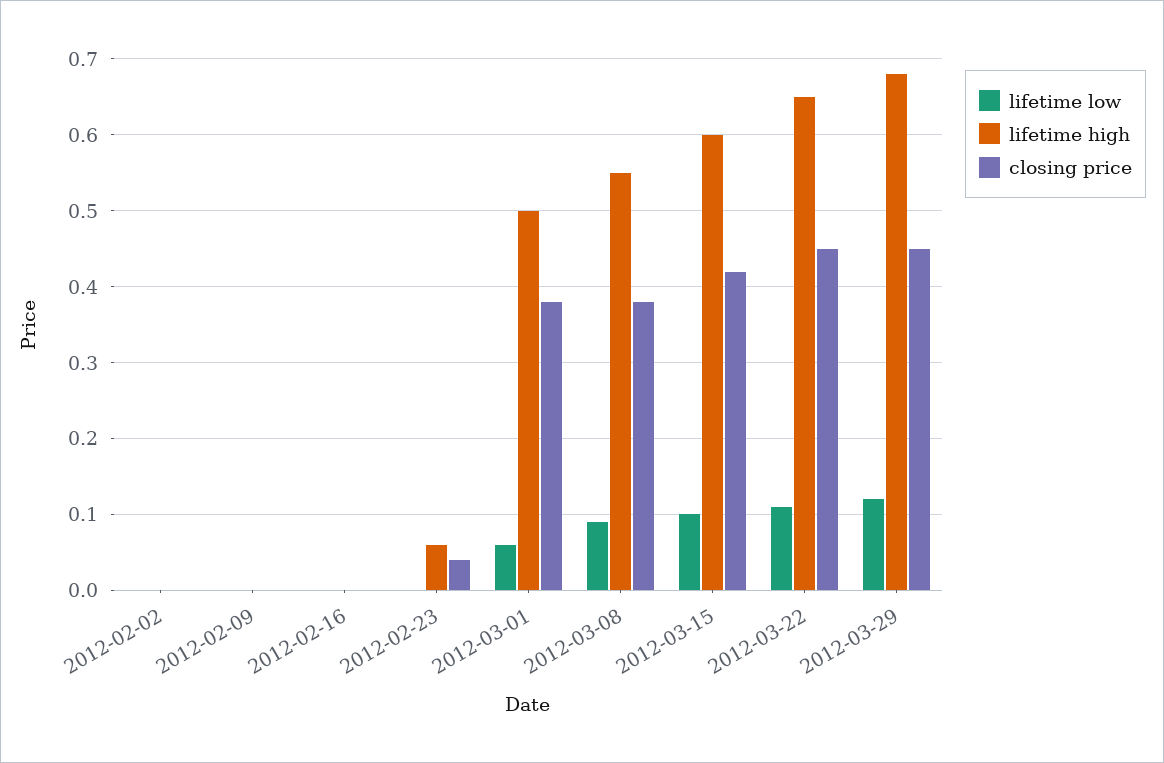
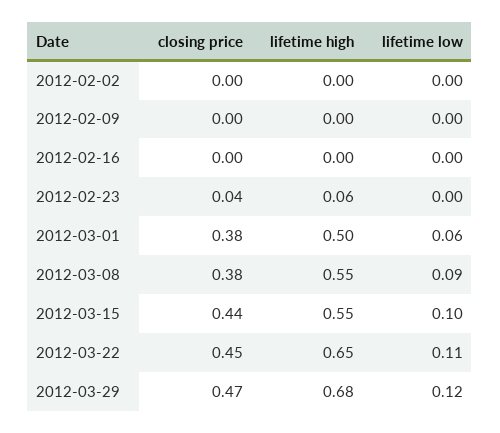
lifetime high, 2012-03-15: 0.6 -> 0.55
closing price, 2012-03-15: 0.42 -> 0.44
closing price, 2012-03-29: 0.45 -> 0.47

